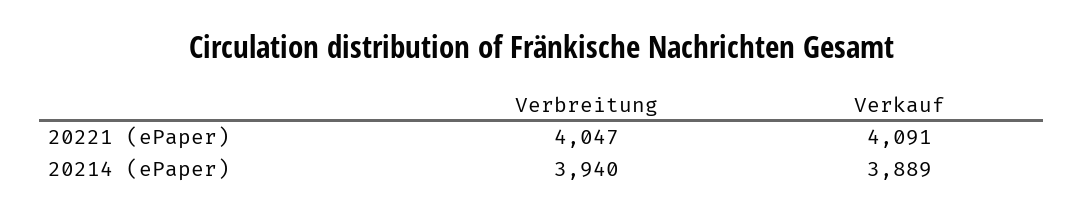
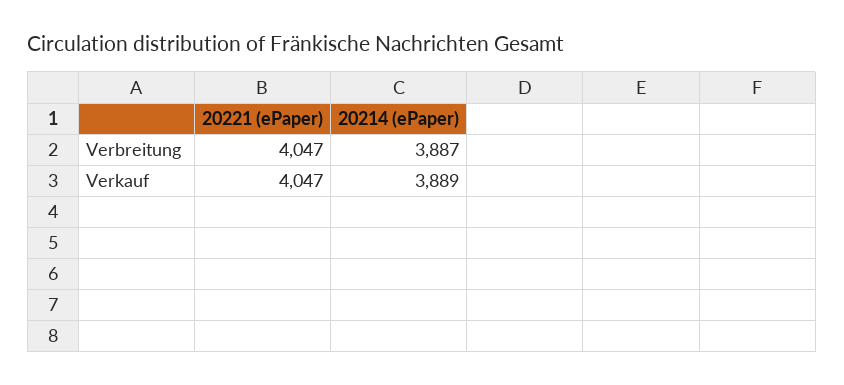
Verkauf, 20221 (ePaper): 4091 -> 4047
Verbreitung, 20214 (ePaper): 3940 -> 3887

